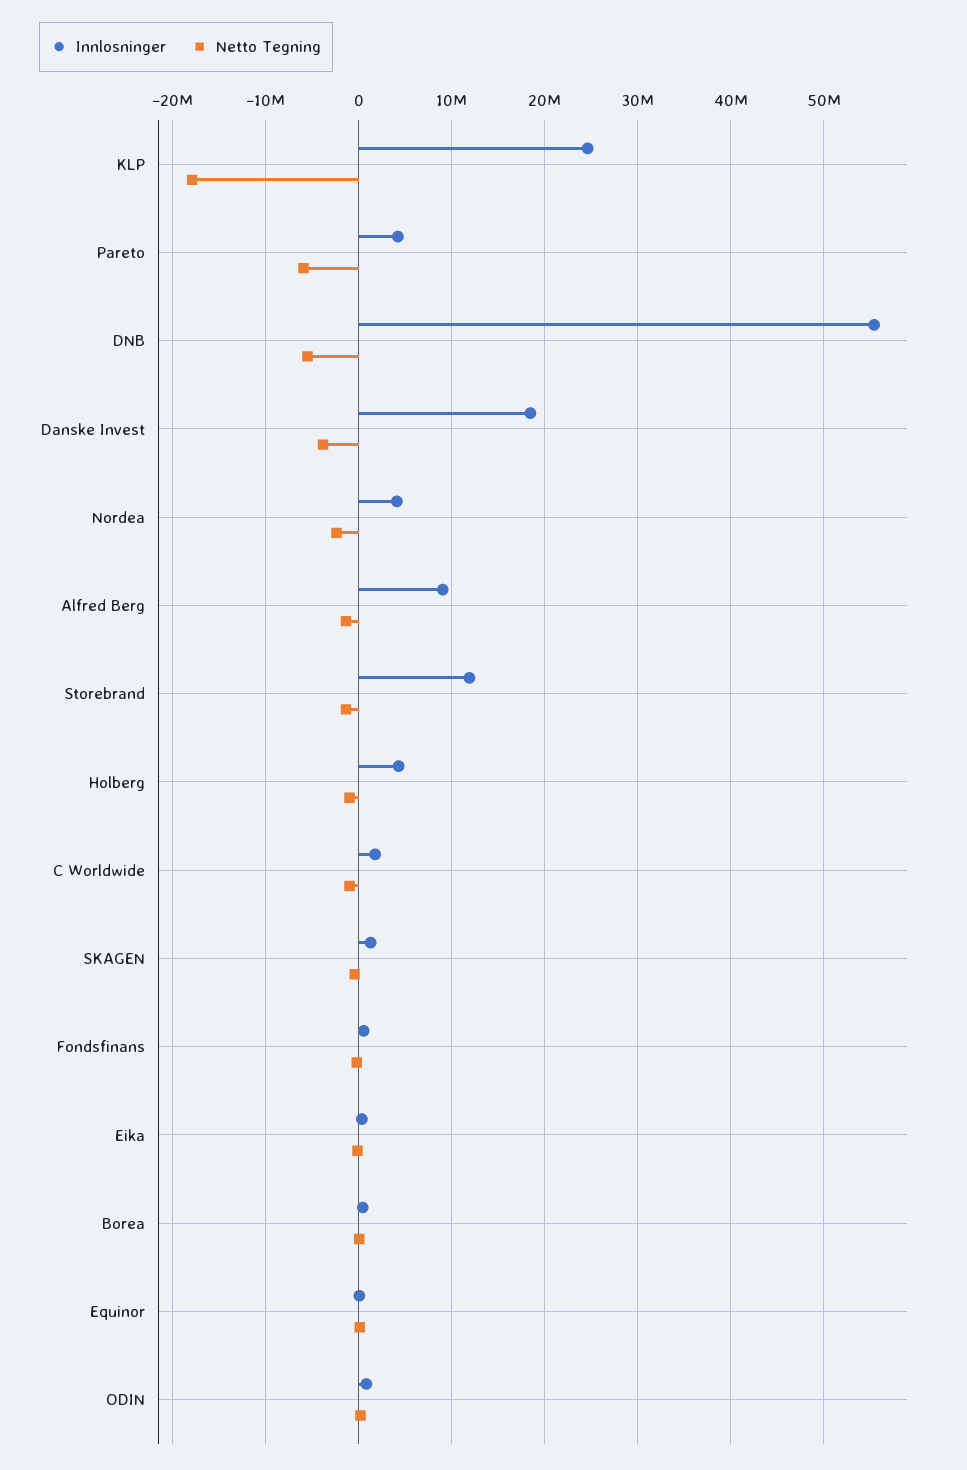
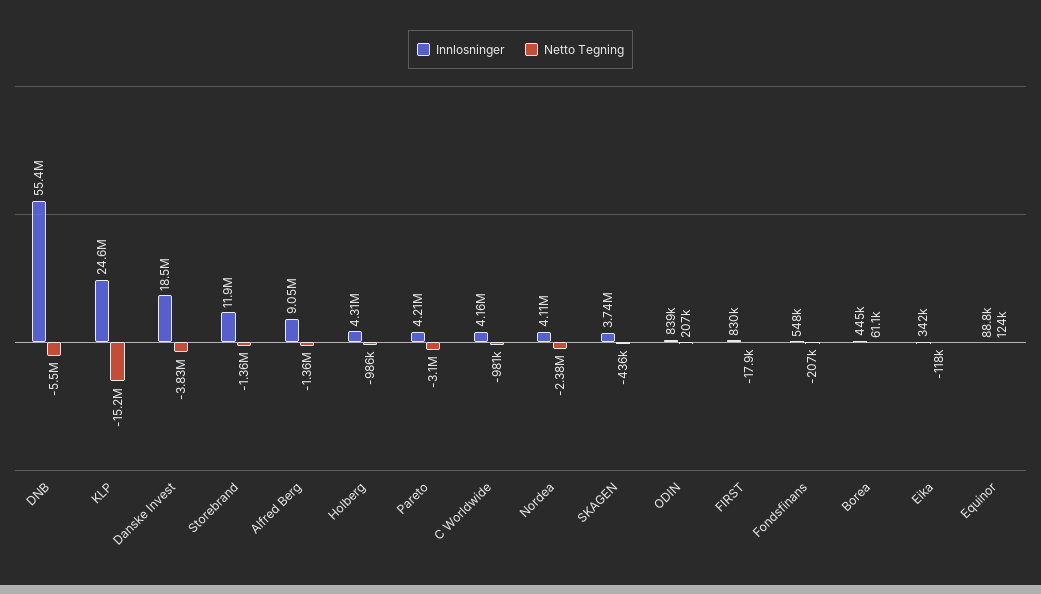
Netto Tegning, KLP: -18000000 -> -15200000
Netto Tegning, Pareto: -6000000 -> -3100000
Innlosninger, C Worldwide: 2000000 -> 4160000
Innlosninger, SKAGEN: 1000000 -> 3740000
Innlosninger, FIRST: none -> 830000
Netto Tegning, FIRST: none -> -17900

